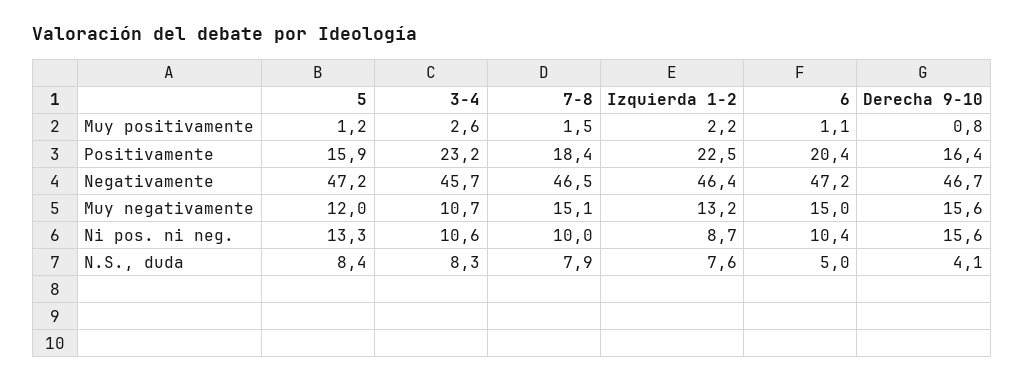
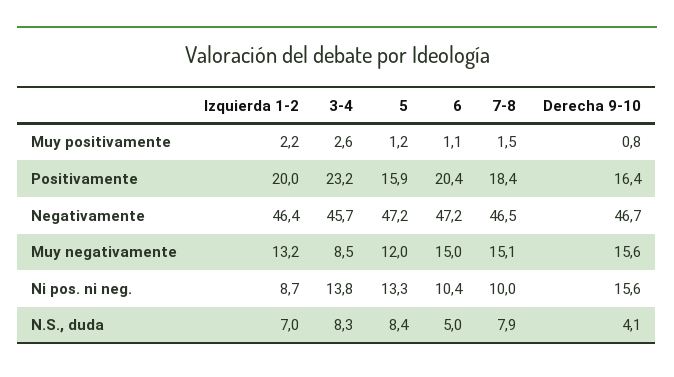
Izquierda 1-2, Positivamente: 22.5 -> 20
3-4, Muy negativamente: 10.7 -> 8.5
3-4, Ni pos. ni neg.: 10.6 -> 13.8
Izquierda 1-2, N.S., duda: 7.6 -> 7

